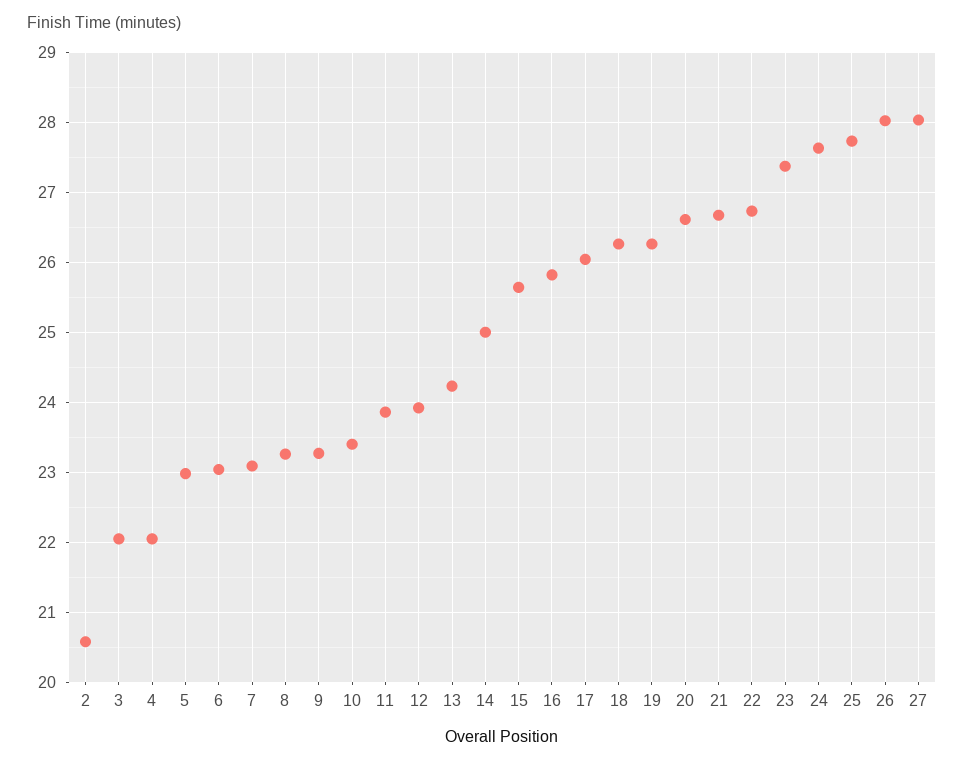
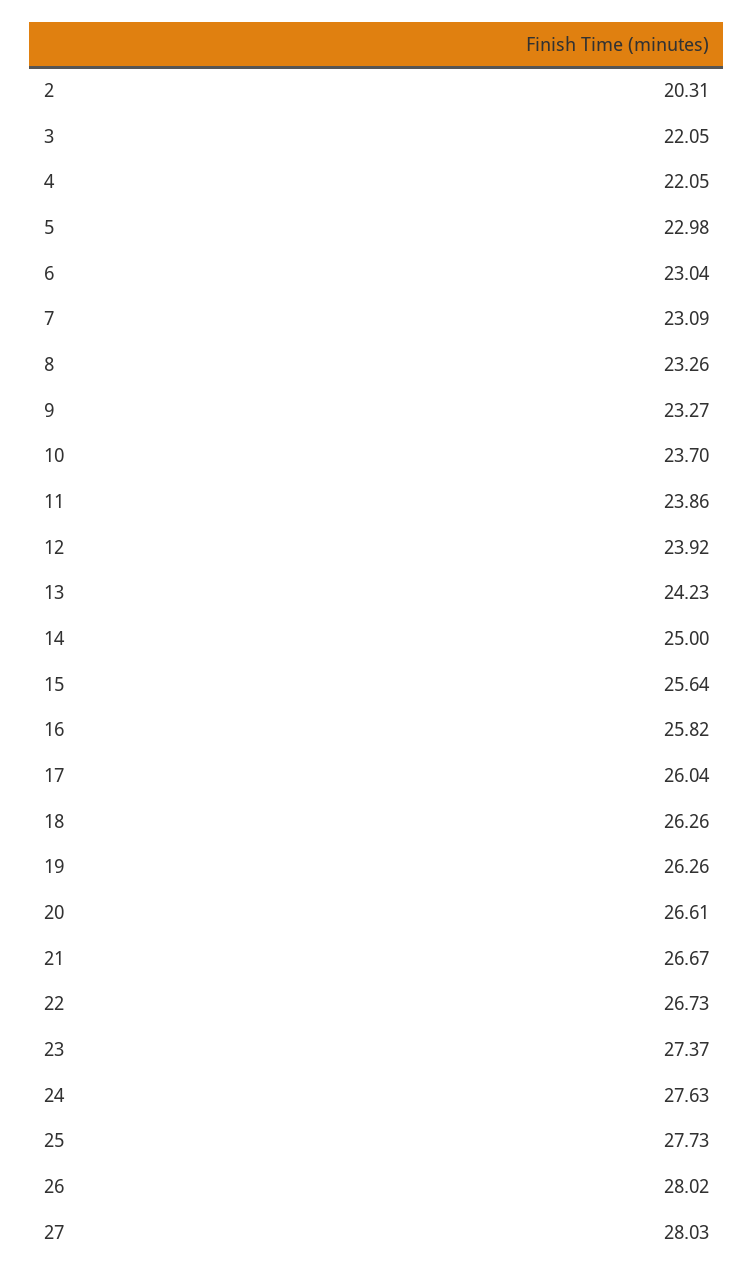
2: 20.6 -> 20.31
10: 23.4 -> 23.7

